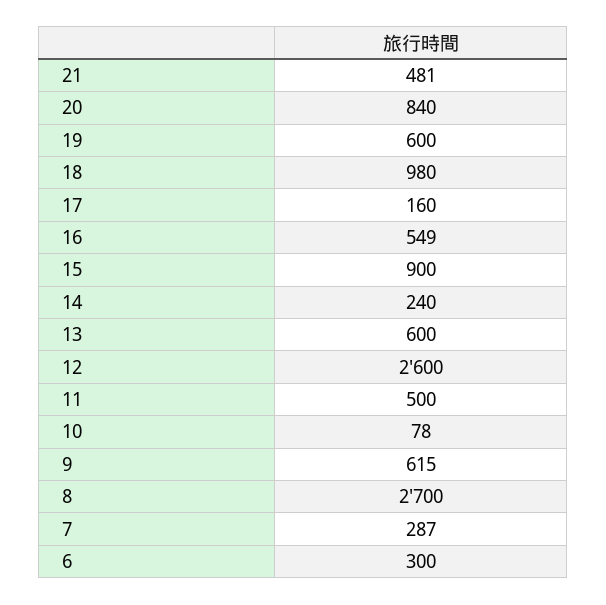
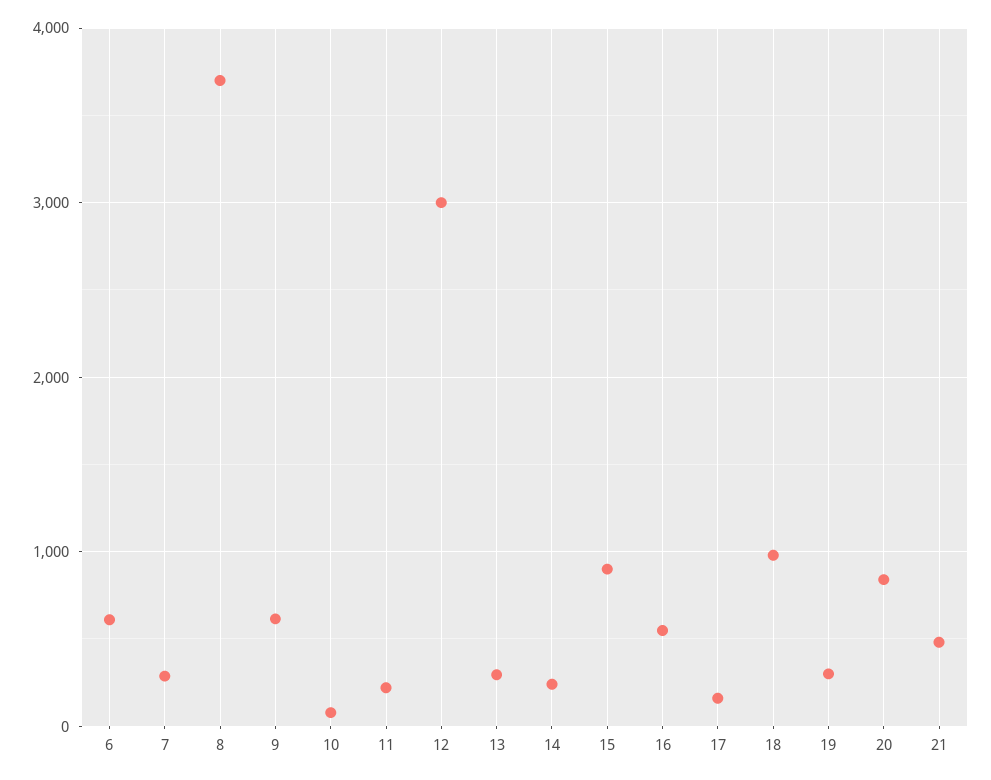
19: 600 -> 300
13: 600 -> 300
12: 2600 -> 3000
11: 500 -> 200
8: 2700 -> 3700
6: 300 -> 600

